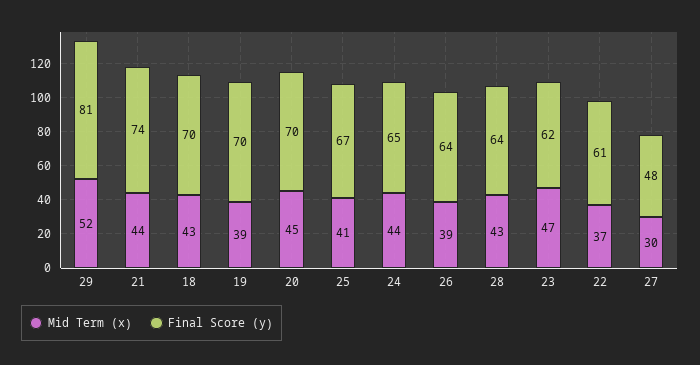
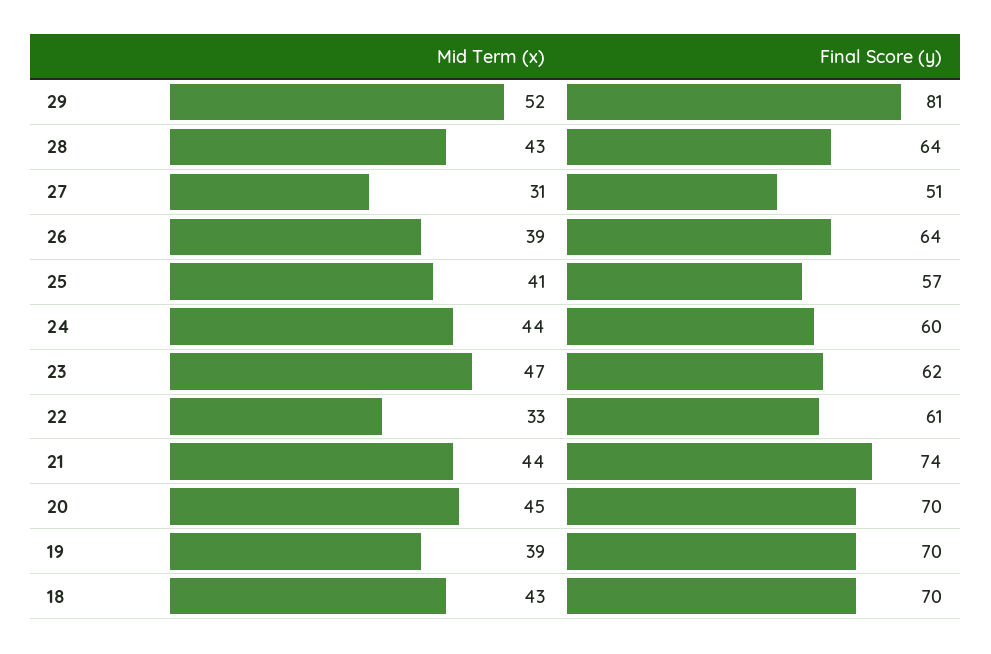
Final Score (y), 25: 67 -> 57
Final Score (y), 24: 65 -> 60
Mid Term (x), 22: 37 -> 33
Mid Term (x), 27: 30 -> 31
Final Score (y), 27: 48 -> 51

